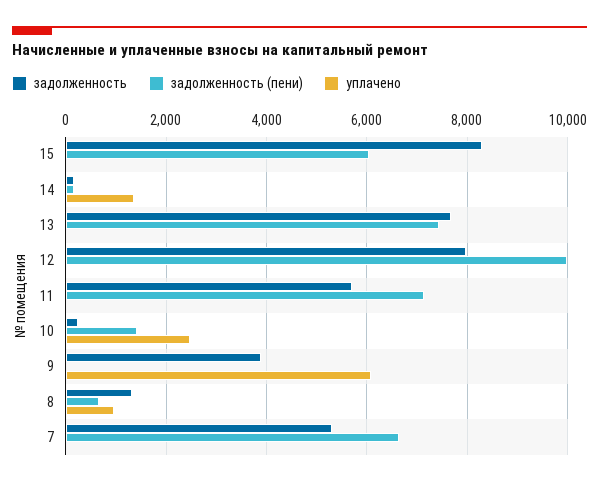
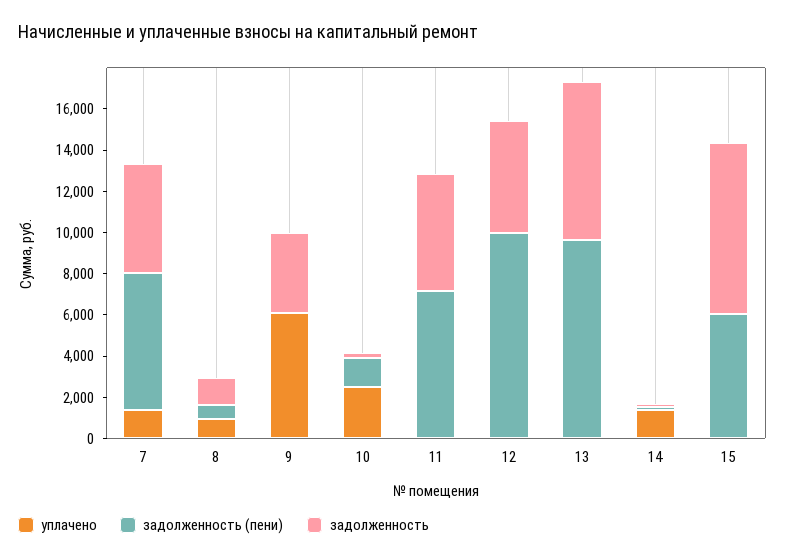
задолженность (пени), 13: 7400 -> 9500
задолженность, 12: 8000 -> 5500
уплачено, 7: 0 -> 1500

